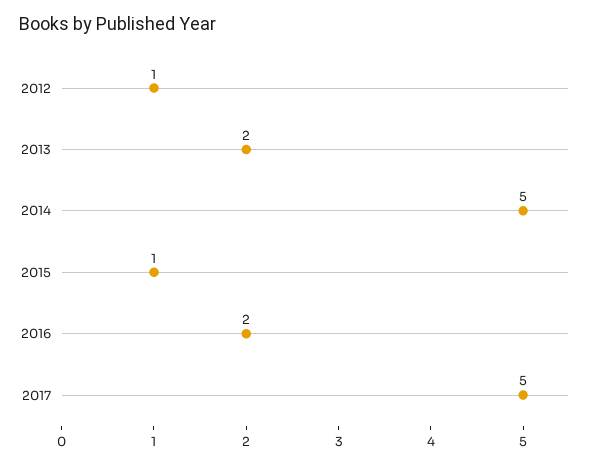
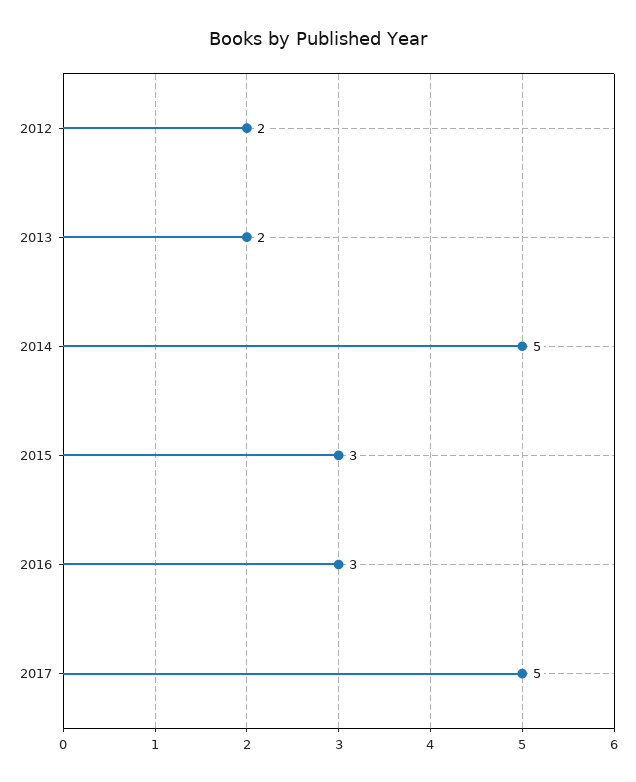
2012: 1 -> 2
2015: 1 -> 3
2016: 2 -> 3

